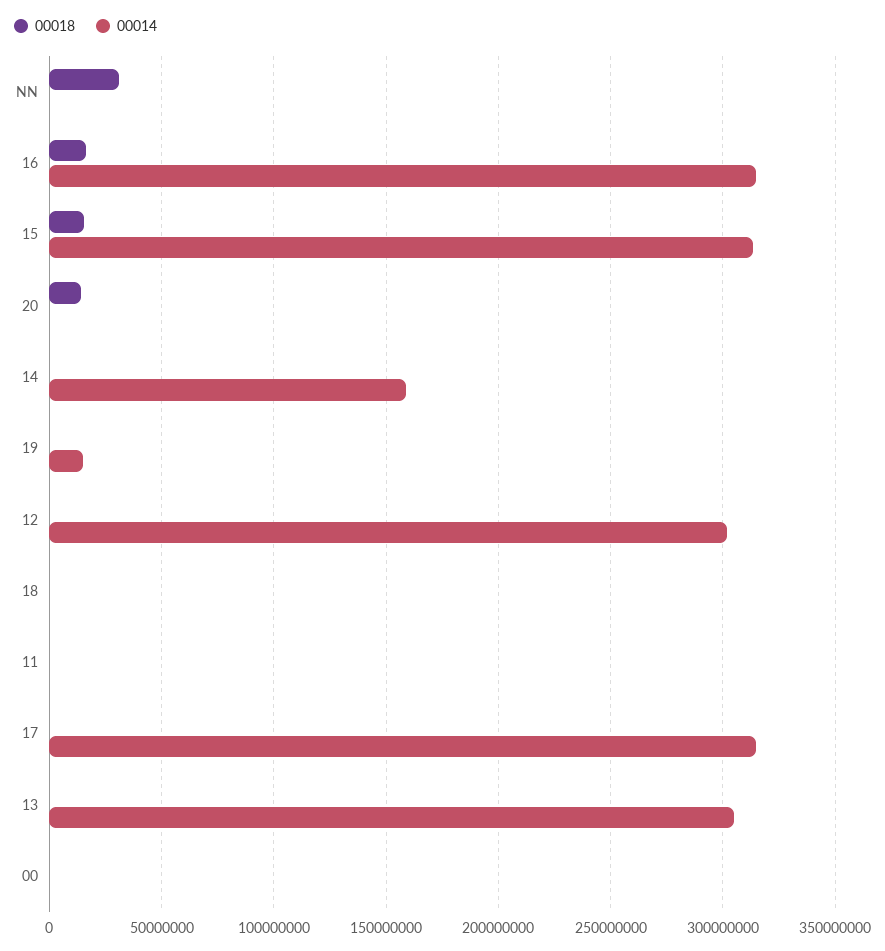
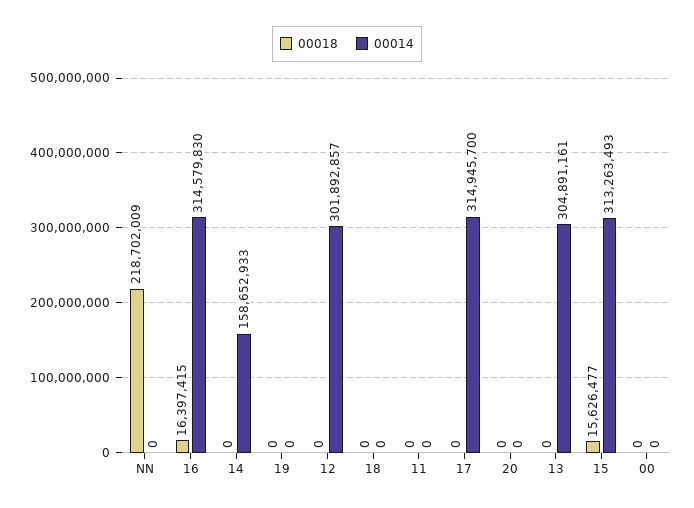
00018, NN: 30000000 -> 218702009
00018, 20: 15000000 -> 0
00014, 19: 15000000 -> 0

